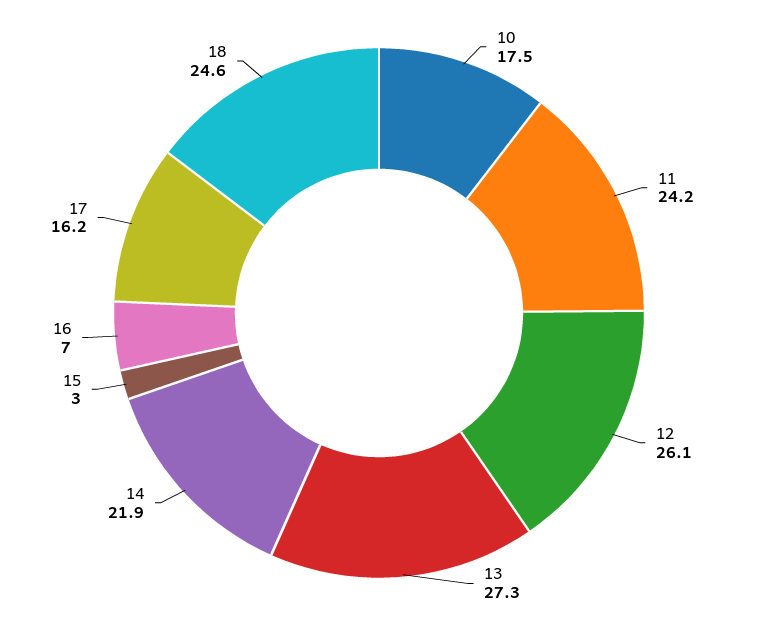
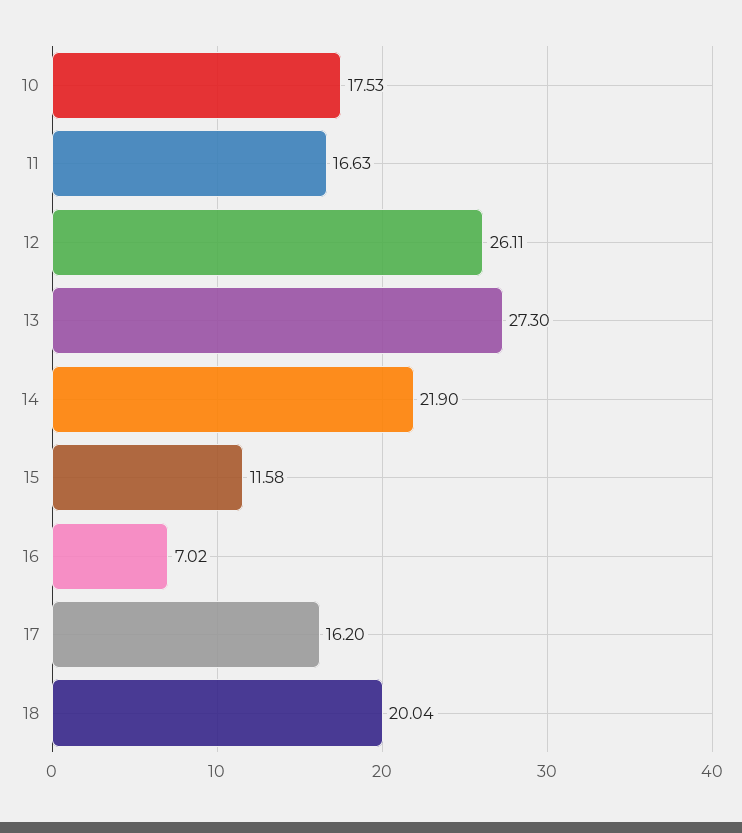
11: 24.2 -> 16.63
15: 3 -> 11.58
18: 24.6 -> 20.04

